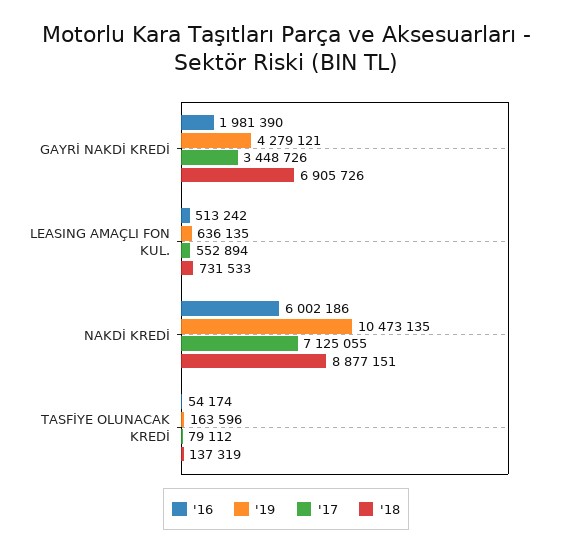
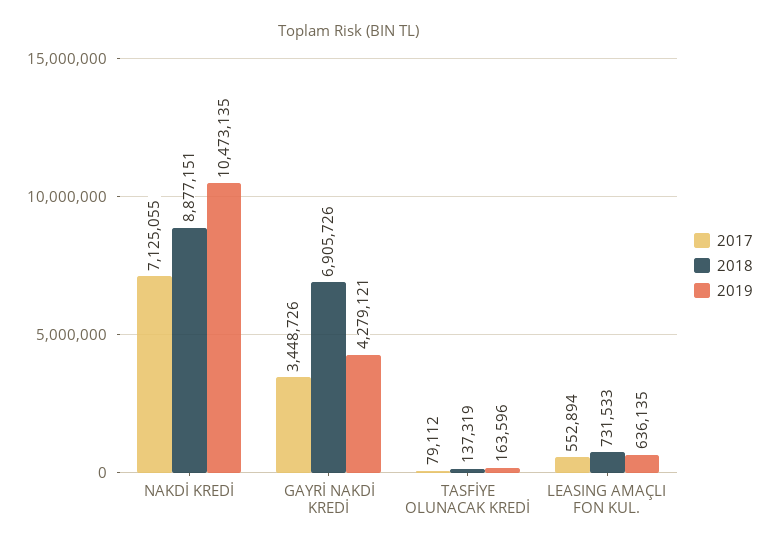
'16, GAYRİ NAKDİ KREDİ: 1981390 -> none
'16, LEASING AMAÇLI FON KUL.: 513242 -> none
'16, NAKDİ KREDİ: 6002186 -> none
'16, TASFİYE OLUNACAK KREDİ: 54174 -> none

